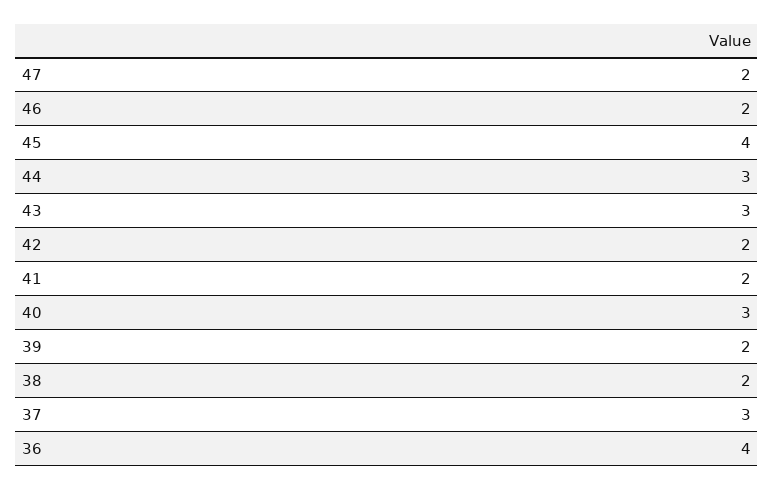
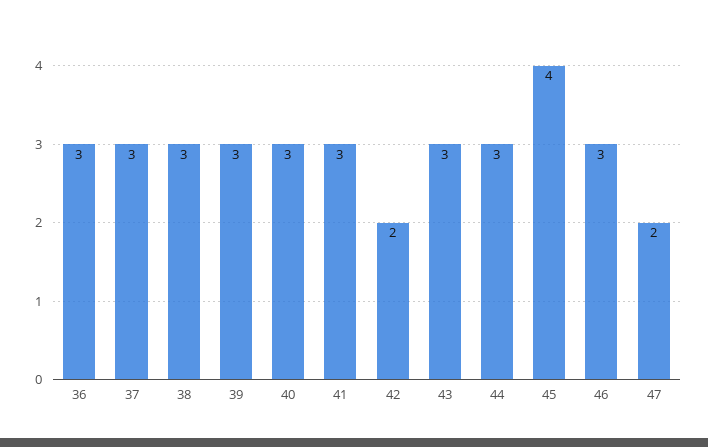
46: 2 -> 3
41: 2 -> 3
39: 2 -> 3
38: 2 -> 3
36: 4 -> 3

